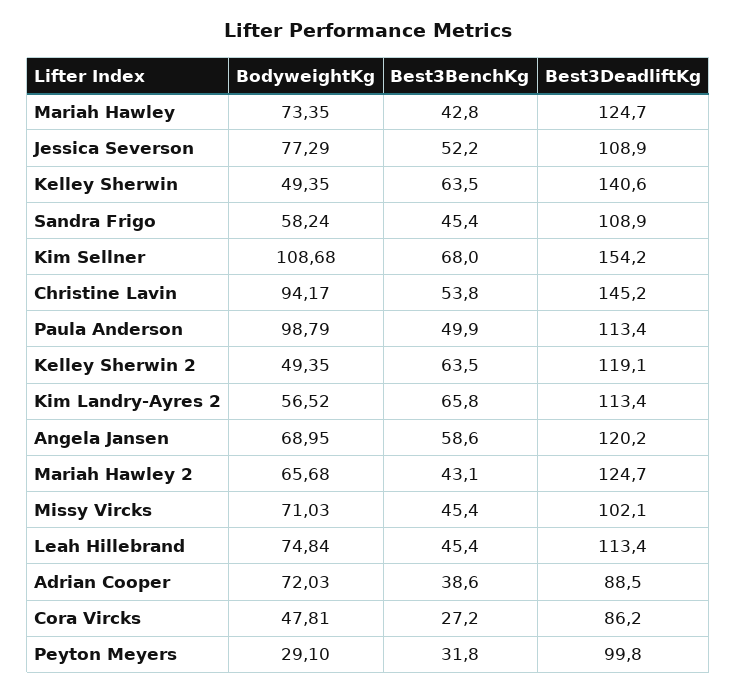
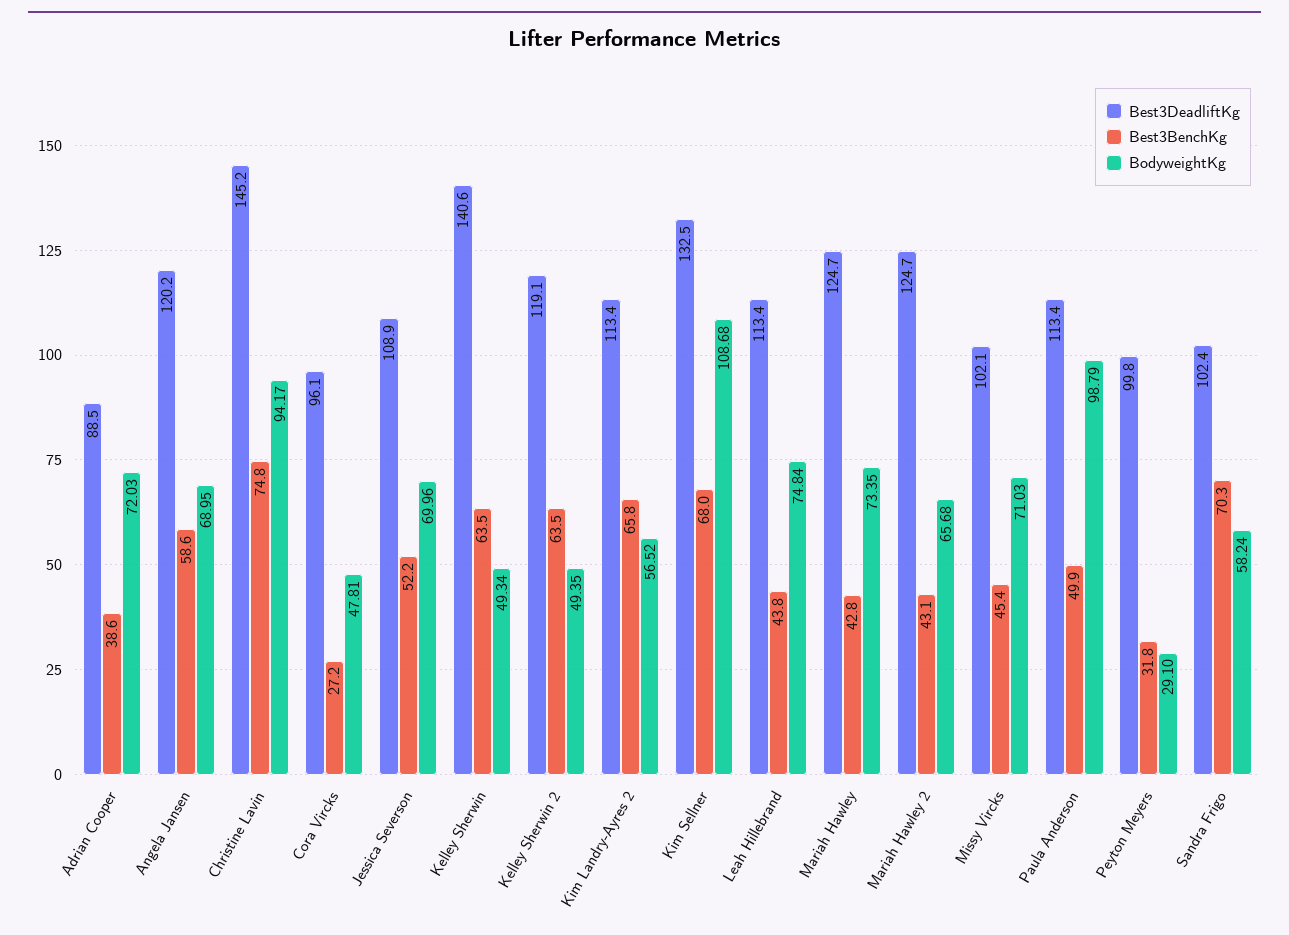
BodyweightKg, Jessica Severson: 77.29 -> 69.96
BodyweightKg, Kelley Sherwin: 49.35 -> 49.34
Best3BenchKg, Sandra Frigo: 45.4 -> 70.3
Best3DeadliftKg, Sandra Frigo: 108.9 -> 102.4
Best3DeadliftKg, Kim Sellner: 154.2 -> 132.5
Best3BenchKg, Christine Lavin: 53.8 -> 74.8
Best3BenchKg, Leah Hillebrand: 45.4 -> 43.8
Best3DeadliftKg, Cora Vircks: 86.2 -> 96.1

